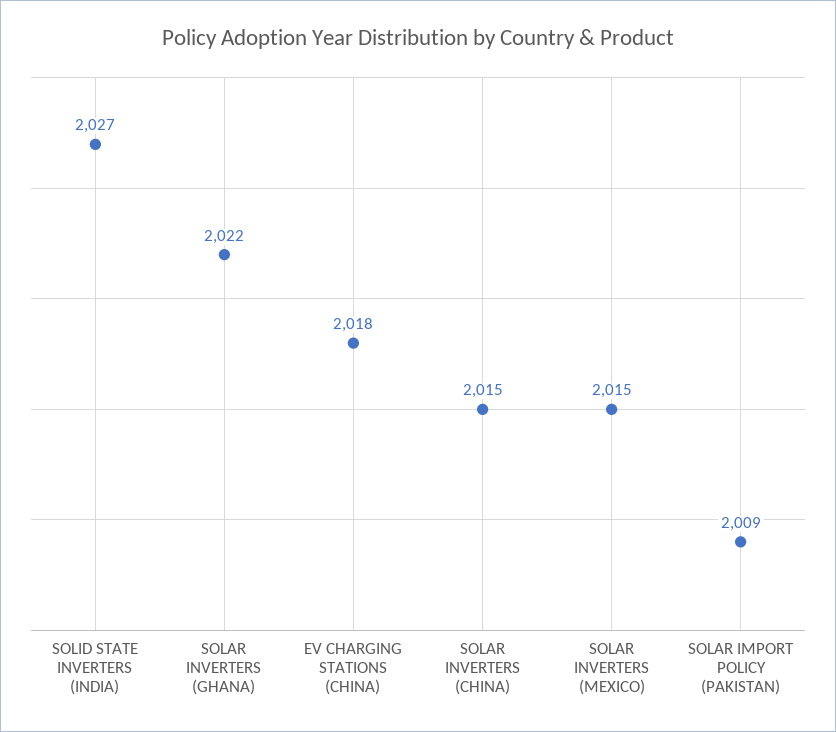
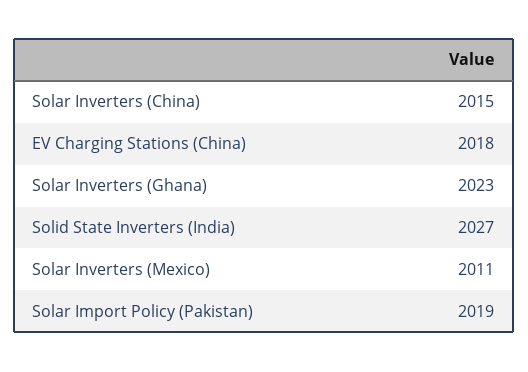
SOLAR INVERTERS (GHANA): 2022 -> 2023
SOLAR INVERTERS (MEXICO): 2015 -> 2011
SOLAR IMPORT POLICY (PAKISTAN): 2009 -> 2019

